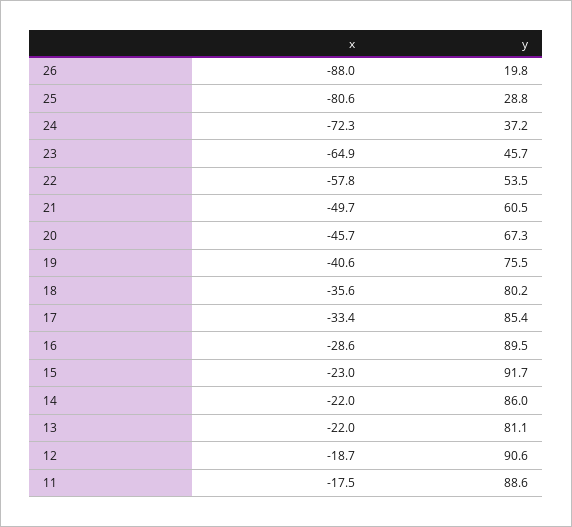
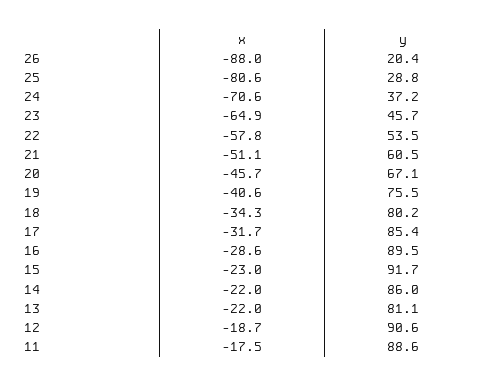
y, 26: 19.8 -> 20.4
x, 24: -72.3 -> -70.6
x, 21: -49.7 -> -51.1
y, 20: 67.3 -> 67.1
x, 18: -35.6 -> -34.3
x, 17: -33.4 -> -31.7

